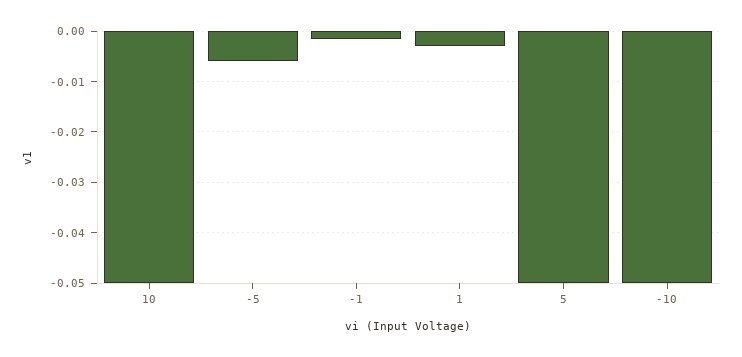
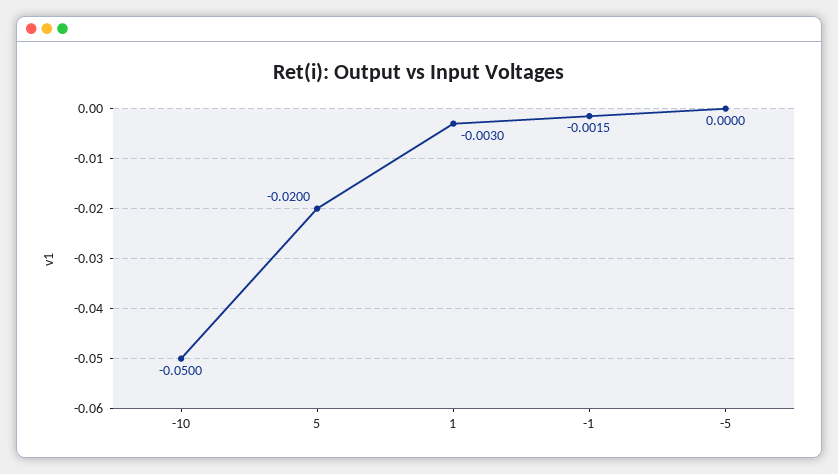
10: -0.05 -> none
-5: -0.006 -> 0
5: -0.05 -> -0.02

